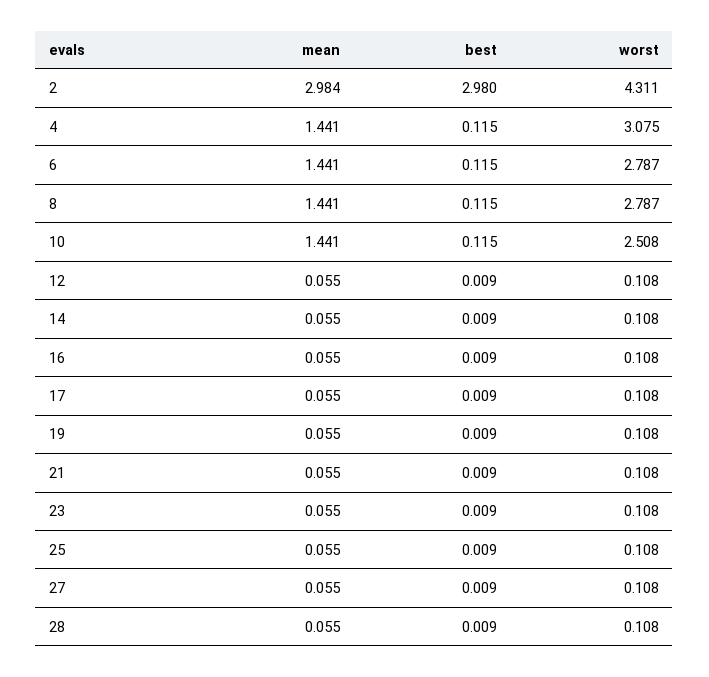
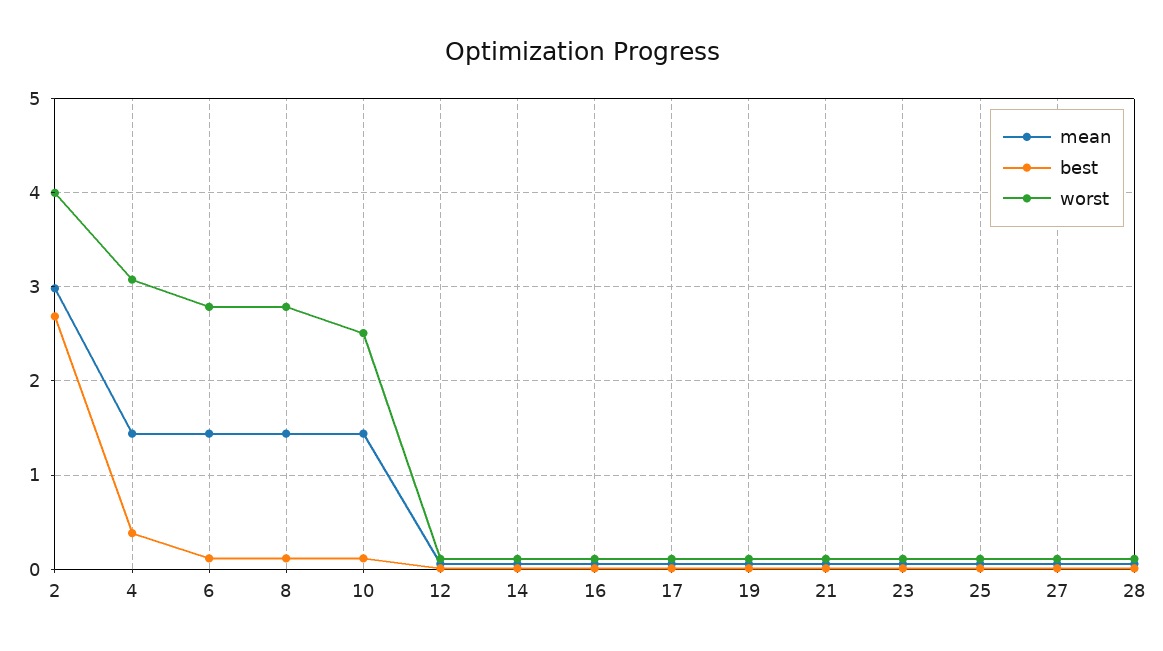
best, 2: 2.98 -> 2.7
worst, 2: 4.311 -> 4
best, 4: 0.115 -> 0.4

